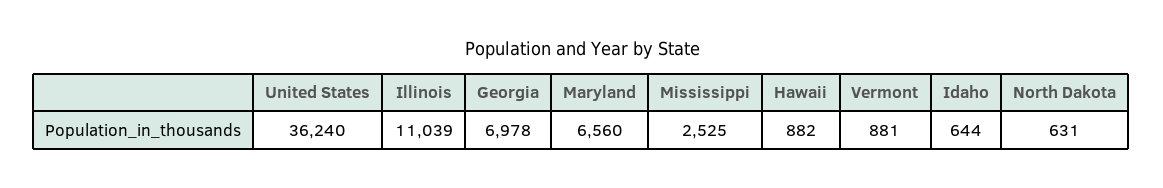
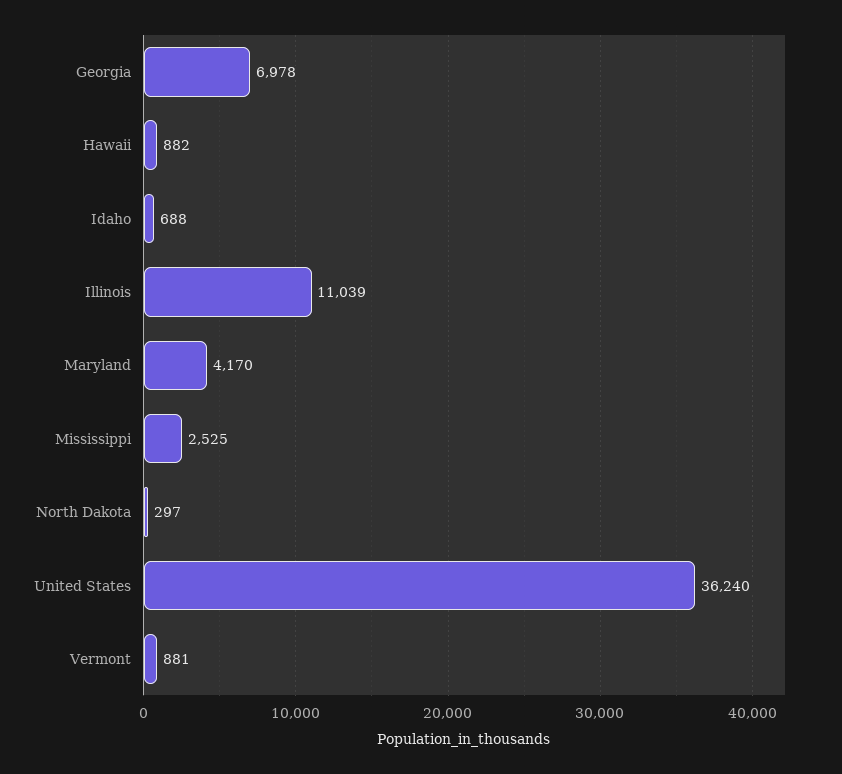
Maryland: 6560 -> 4170
Idaho: 644 -> 688
North Dakota: 631 -> 297

